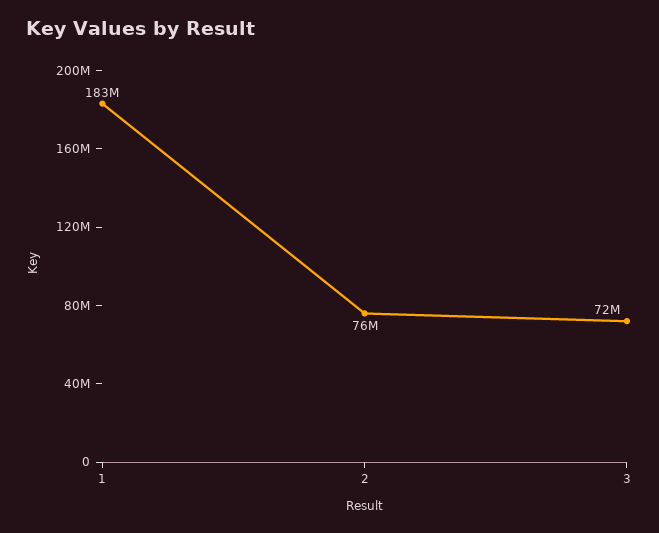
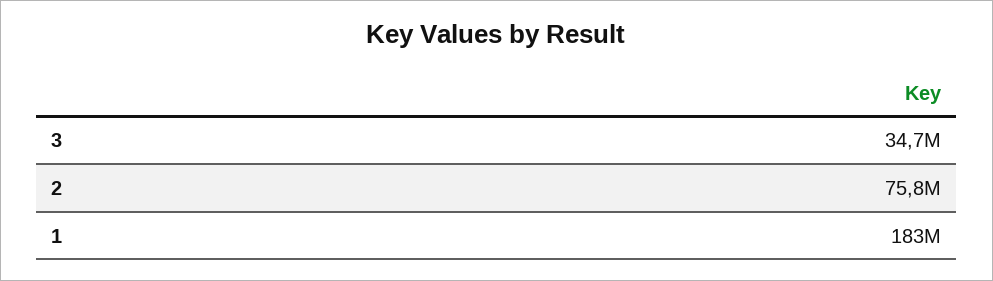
3: 72000000 -> 34700000

